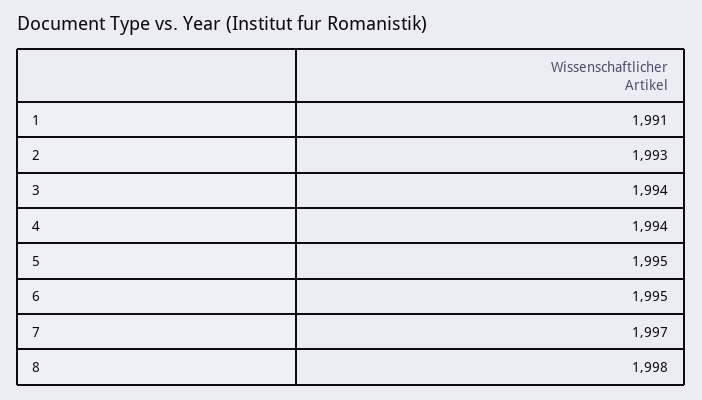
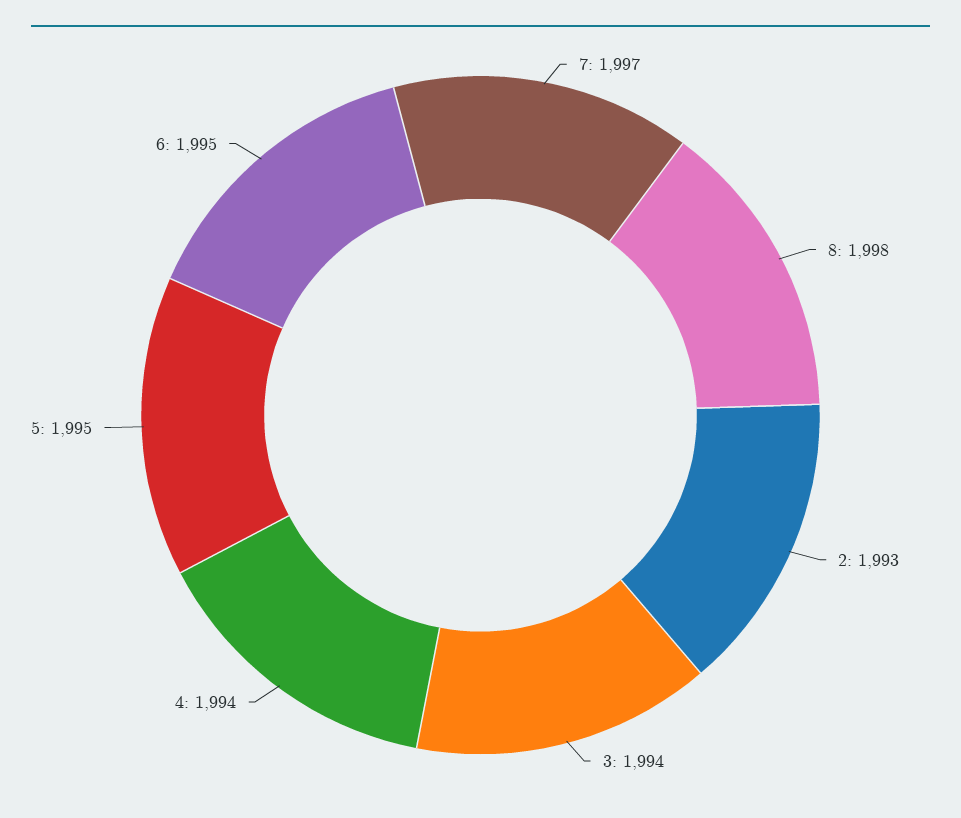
1: 1991 -> none

